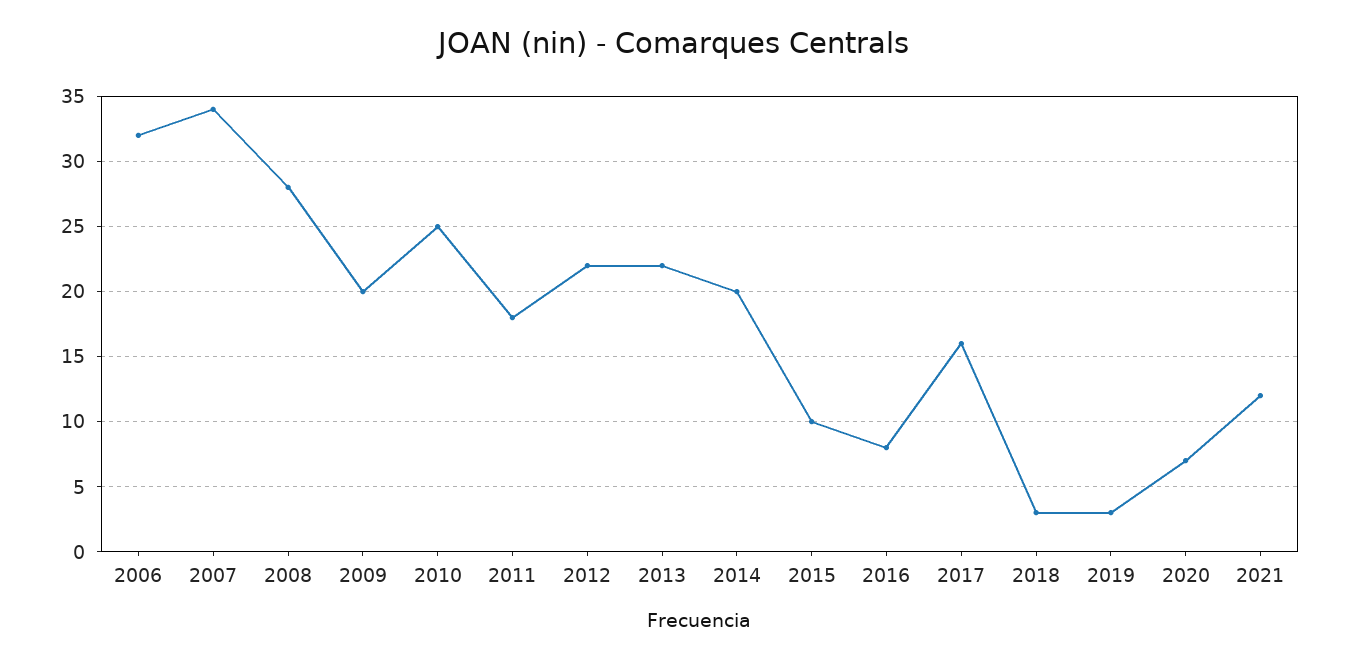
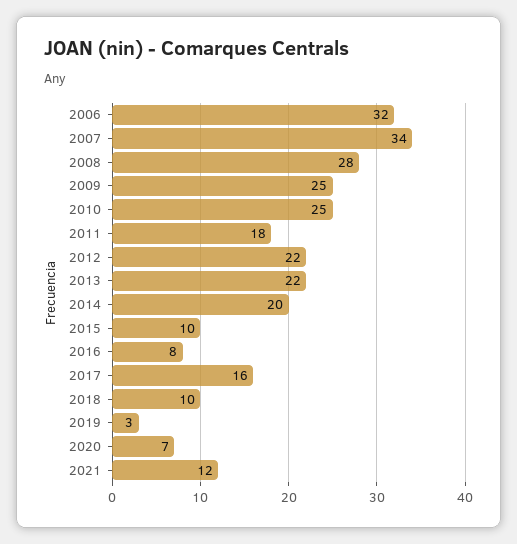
2009: 20 -> 25
2018: 3 -> 10

